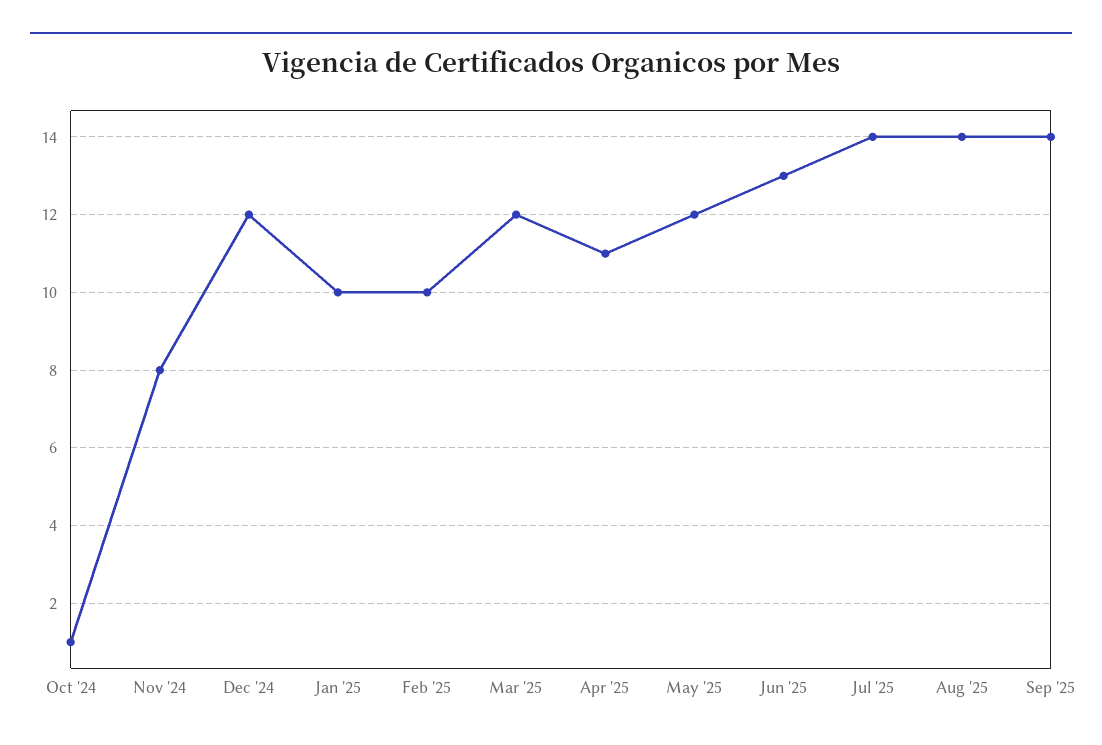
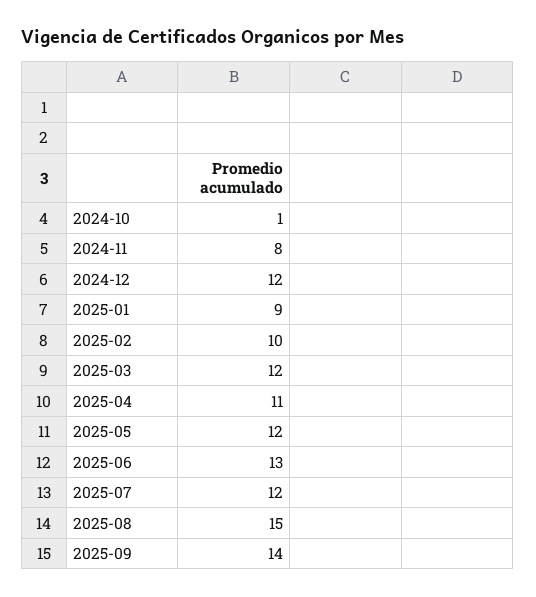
Jan '25: 10 -> 9
Jul '25: 14 -> 12
Aug '25: 14 -> 15

